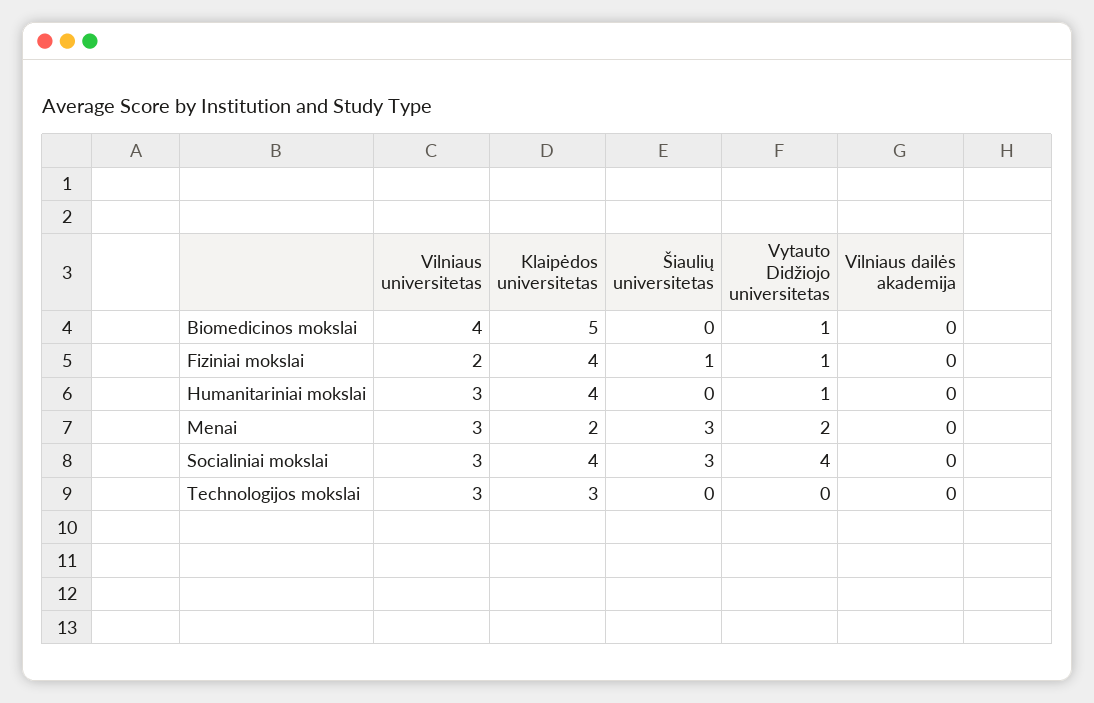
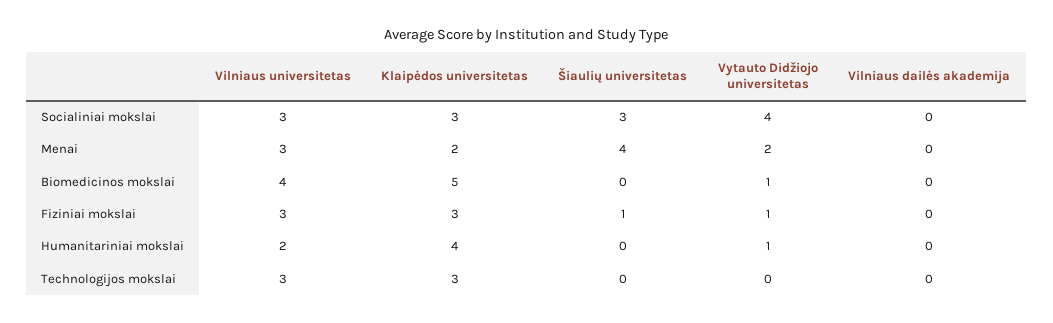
Vilniaus universitetas, Fiziniai mokslai: 2 -> 3
Klaipėdos universitetas, Fiziniai mokslai: 4 -> 3
Vilniaus universitetas, Humanitariniai mokslai: 3 -> 2
Šiaulių universitetas, Menai: 3 -> 4
Klaipėdos universitetas, Socialiniai mokslai: 4 -> 3

